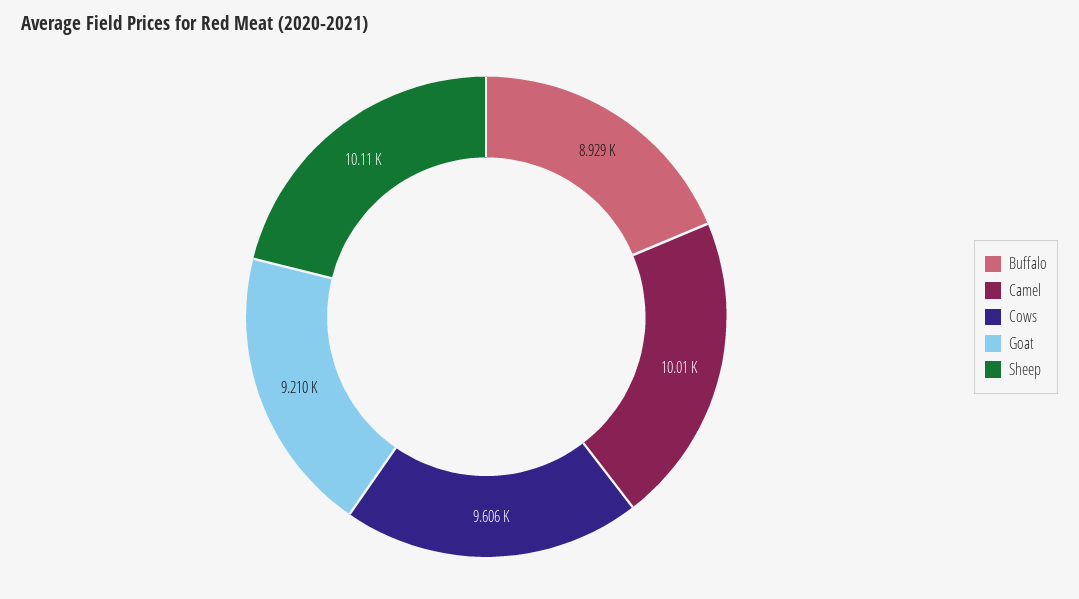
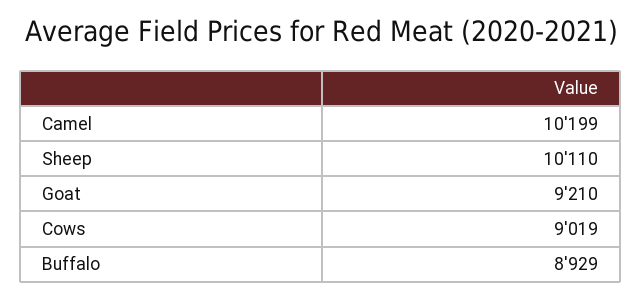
Camel: 10010 -> 10199
Cows: 9606 -> 9019

